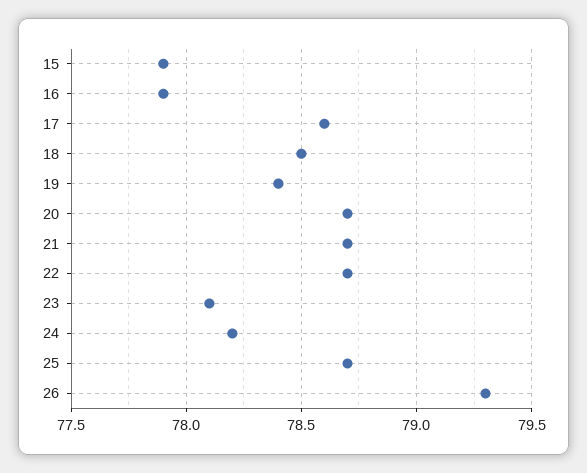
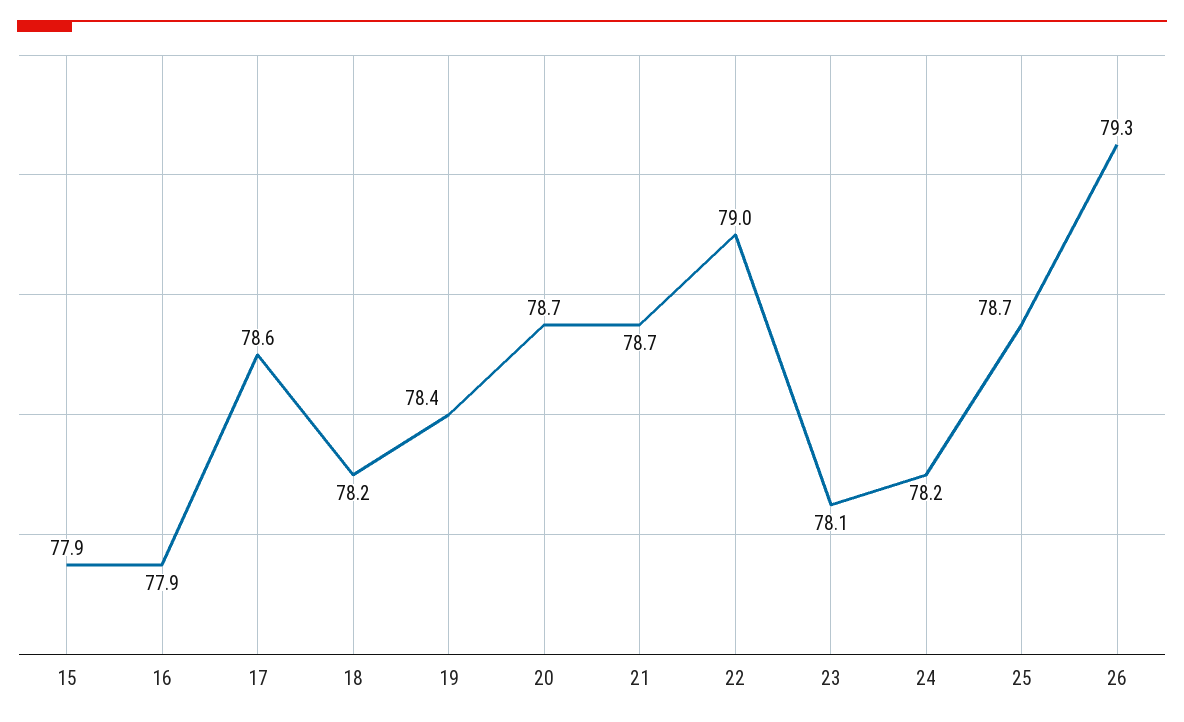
18: 78.5 -> 78.2
22: 78.7 -> 79

